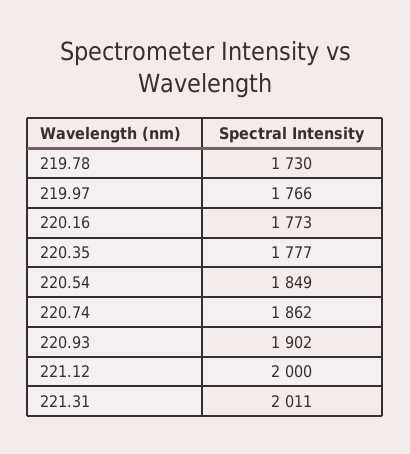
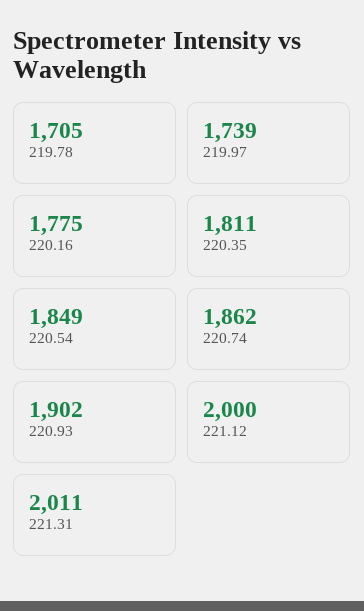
219.78: 1730 -> 1705
219.97: 1766 -> 1739
220.16: 1773 -> 1775
220.35: 1777 -> 1811

